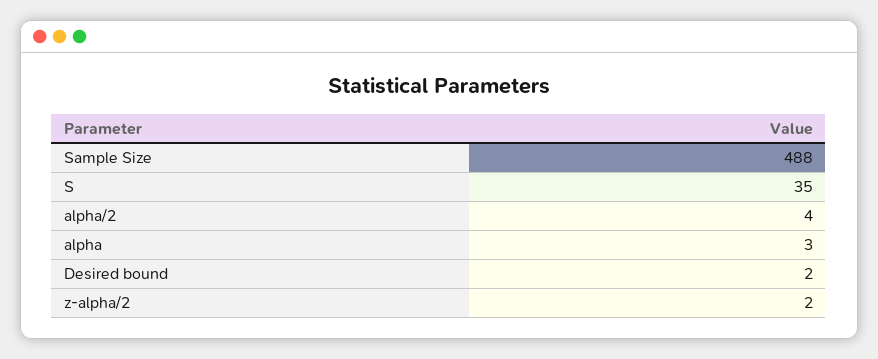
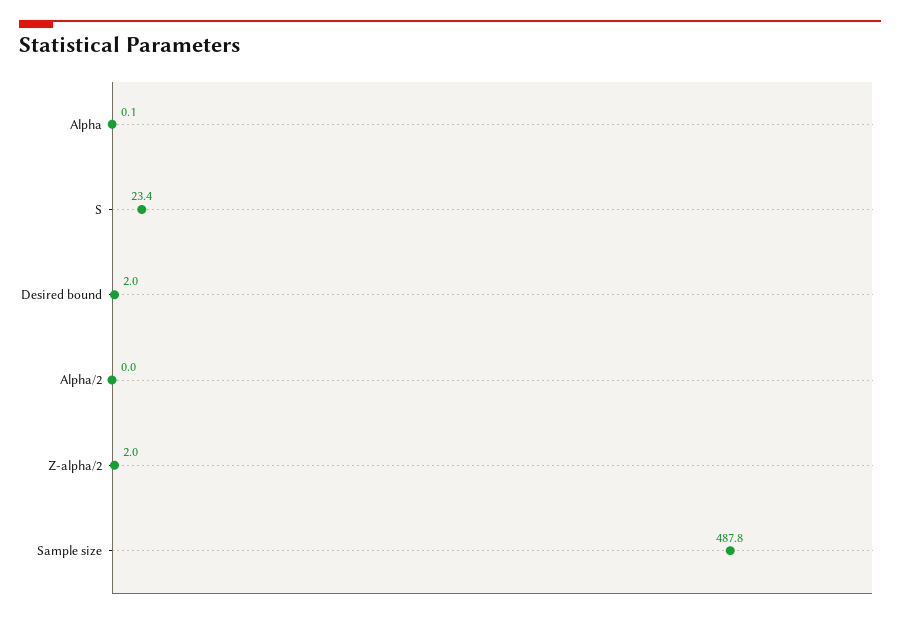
S: 35 -> 23.4
alpha/2: 4 -> 0
alpha: 3 -> 0.1

